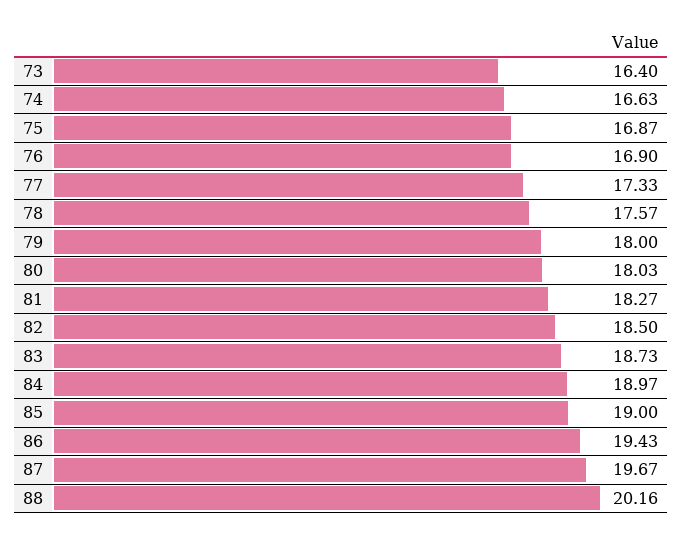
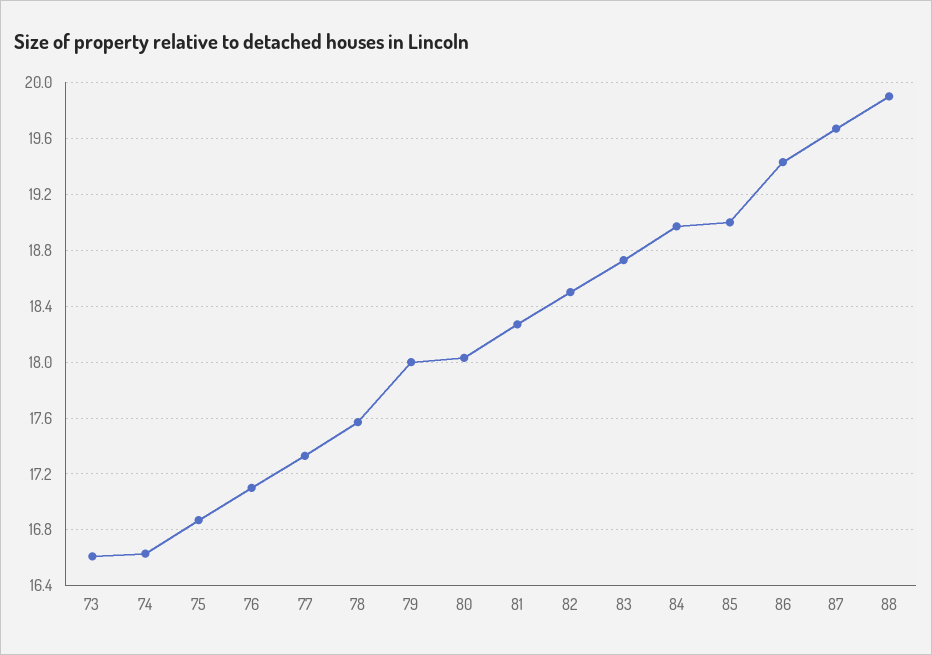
73: 16.4 -> 16.6
76: 16.9 -> 17.1
88: 20.16 -> 19.9

